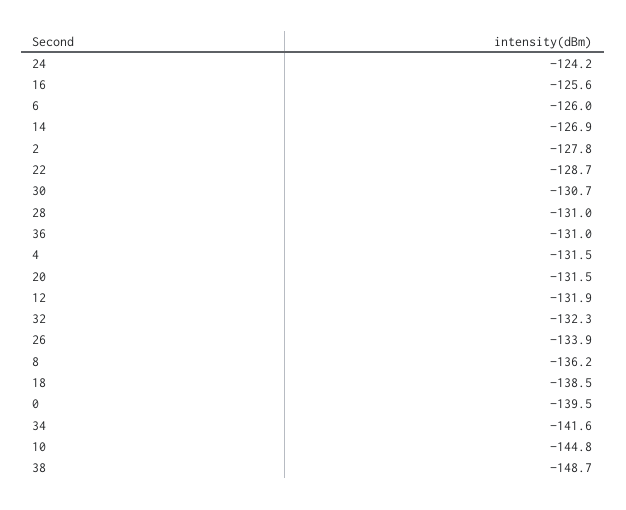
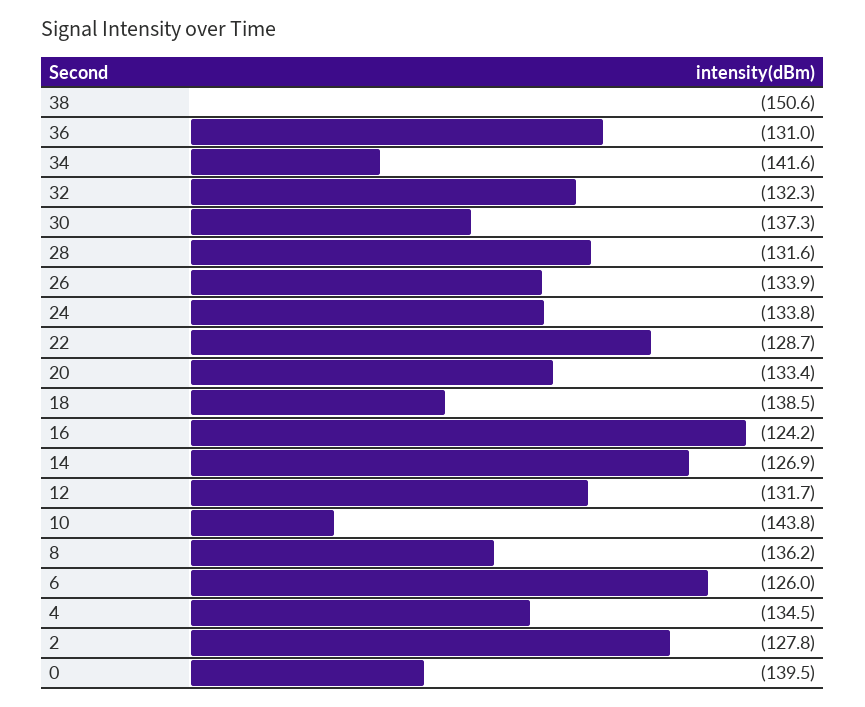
24: -124.2 -> -133.8
16: -125.6 -> -124.2
30: -130.7 -> -137.3
28: -131 -> -131.6
4: -131.5 -> -134.5
20: -131.5 -> -133.4
12: -131.9 -> -131.7
10: -144.8 -> -143.8
38: -148.7 -> -150.6

